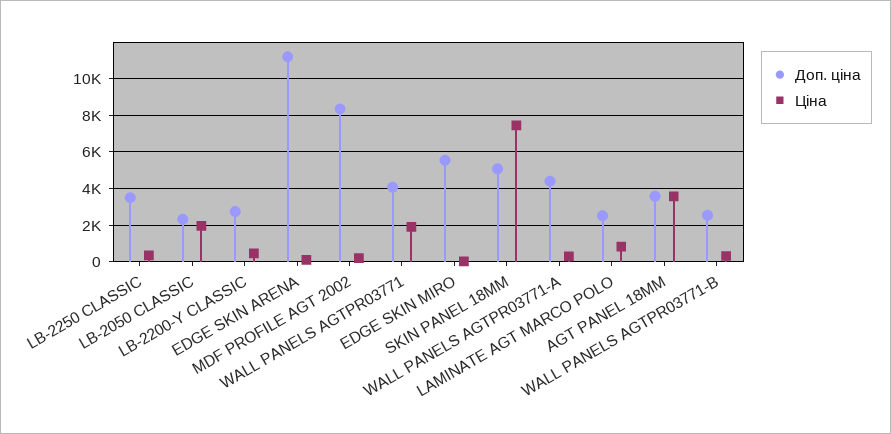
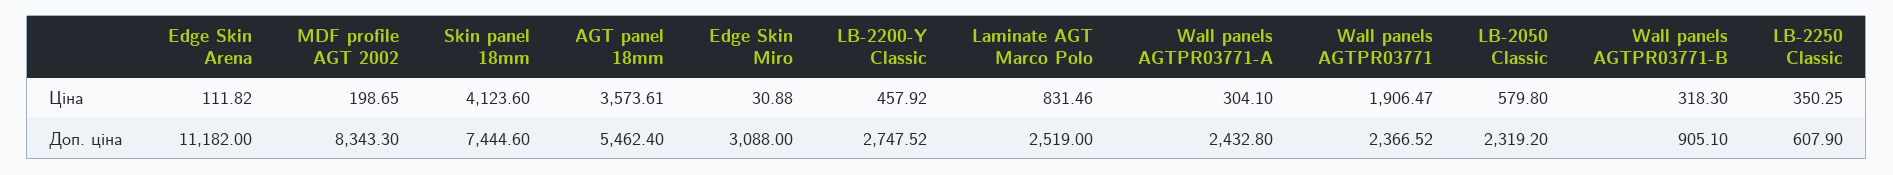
Доп. ціна, LB-2250 CLASSIC: 3500 -> 607.9
Ціна, LB-2050 CLASSIC: 2000 -> 579.8
Доп. ціна, WALL PANELS AGTPR03771: 4000 -> 2366.52
Доп. ціна, EDGE SKIN MIRO: 5500 -> 3088
Доп. ціна, SKIN PANEL 18MM: 5000 -> 7444.6
Ціна, SKIN PANEL 18MM: 7500 -> 4123.6
Доп. ціна, WALL PANELS AGTPR03771-A: 4500 -> 2432.8
Доп. ціна, AGT PANEL 18MM: 3500 -> 5462.4
Доп. ціна, WALL PANELS AGTPR03771-B: 2500 -> 905.1

